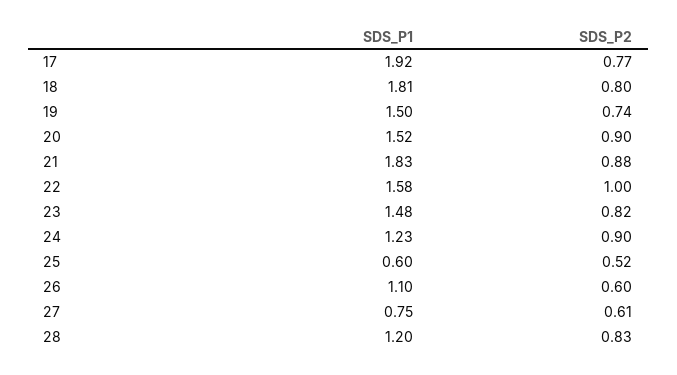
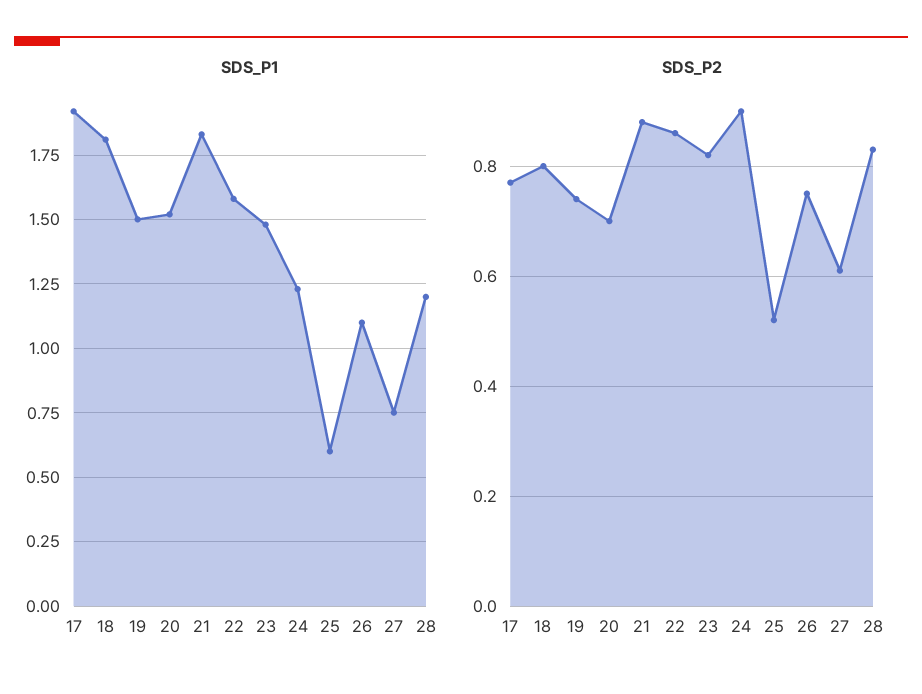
SDS_P2, 20: 0.9 -> 0.7
SDS_P2, 22: 1 -> 0.85
SDS_P2, 26: 0.6 -> 0.75

